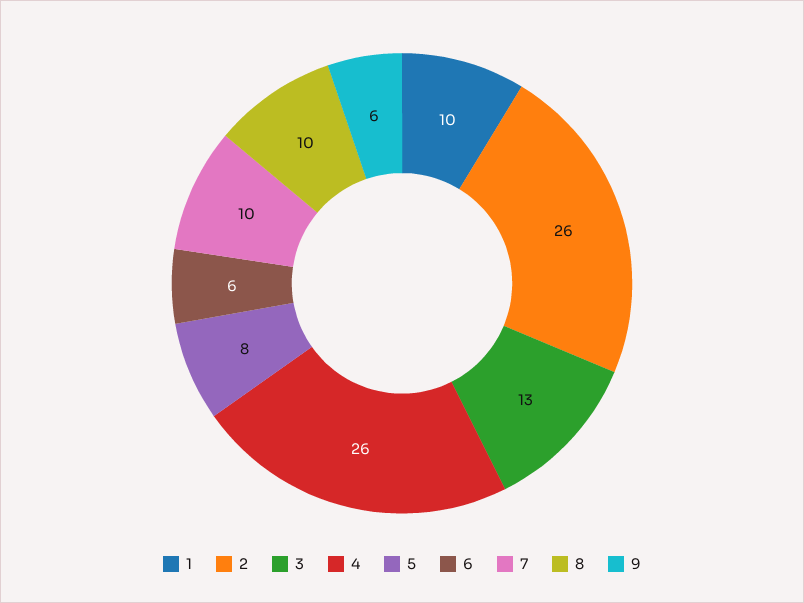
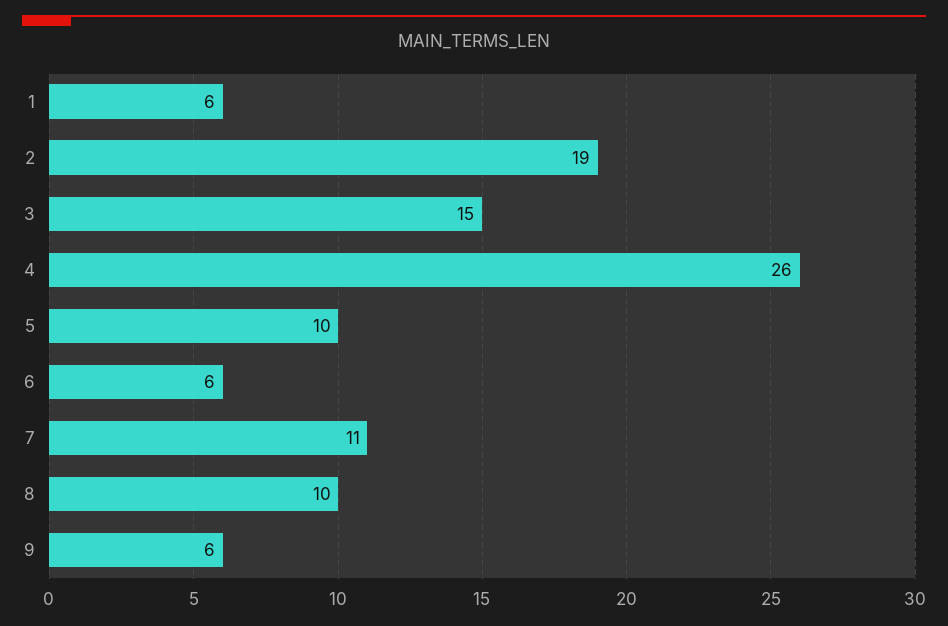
1: 10 -> 6
2: 26 -> 19
3: 13 -> 15
5: 8 -> 10
7: 10 -> 11

